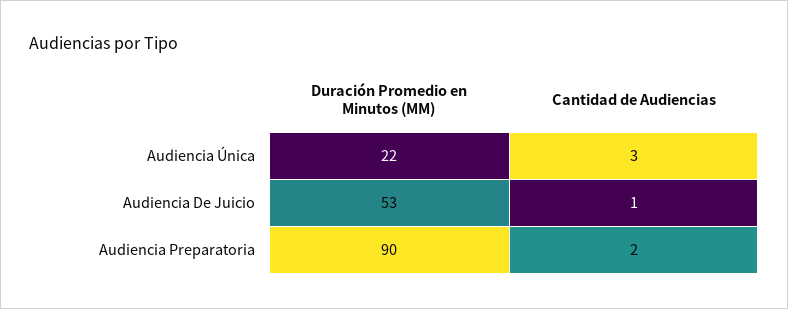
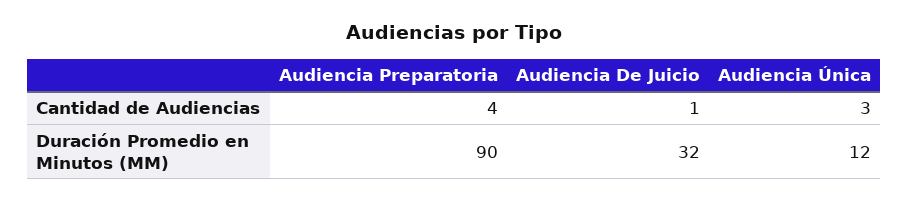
Duración Promedio en Minutos (MM), Audiencia Única: 22 -> 12
Duración Promedio en Minutos (MM), Audiencia De Juicio: 53 -> 32
Cantidad de Audiencias, Audiencia Preparatoria: 2 -> 4

